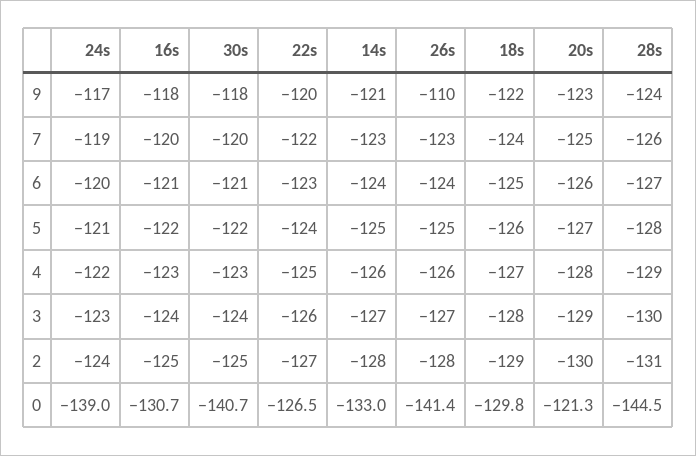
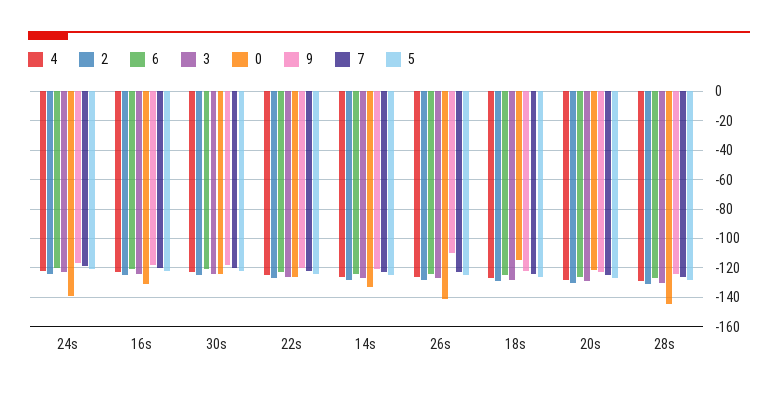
0, 30s: -140.7 -> -125
0, 18s: -129.8 -> -115

